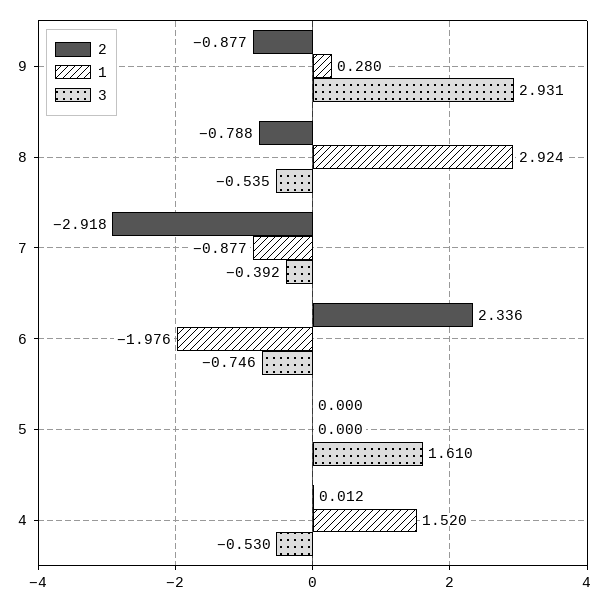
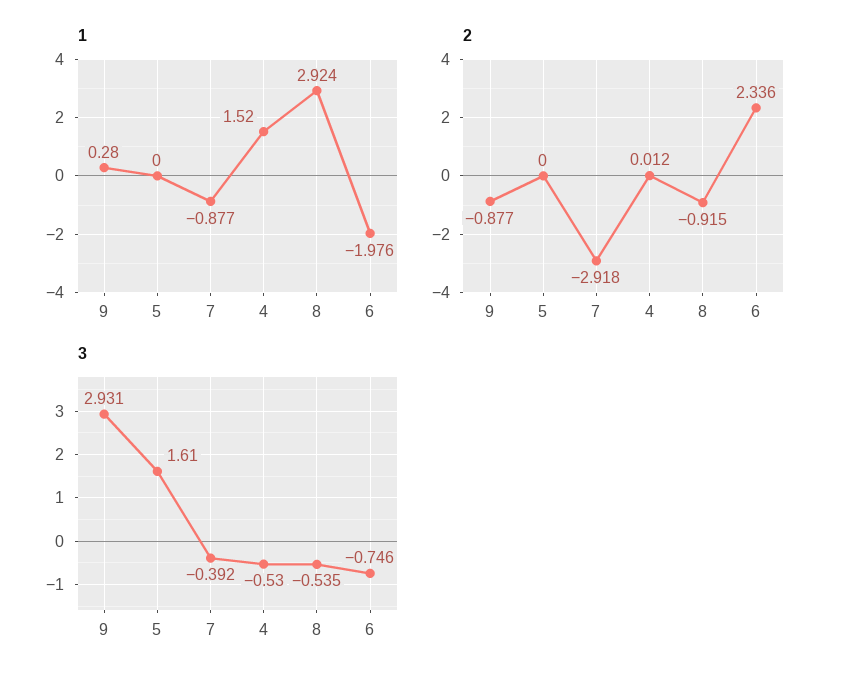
2, 8: -0.788 -> -0.915

